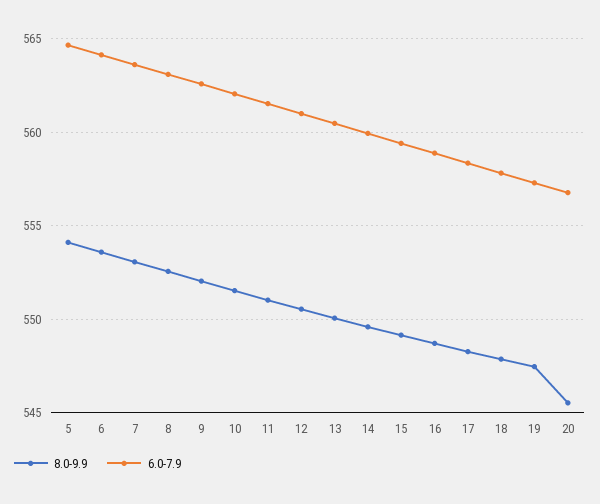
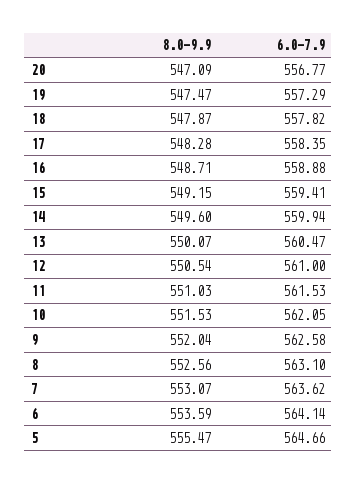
8.0-9.9, 5: 554 -> 555.47
8.0-9.9, 20: 545.5 -> 547.09

